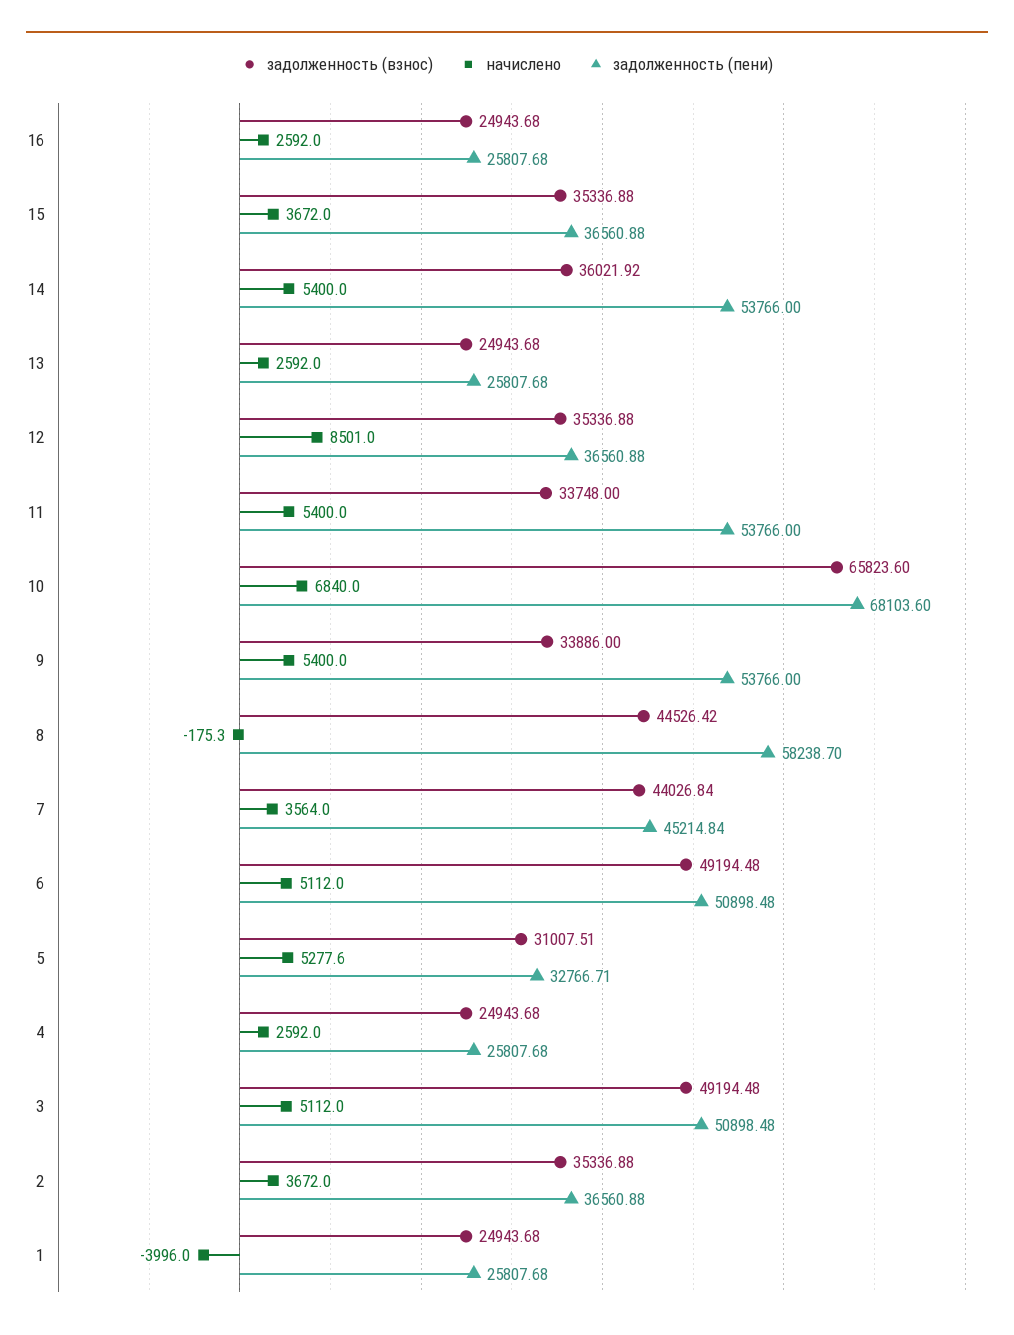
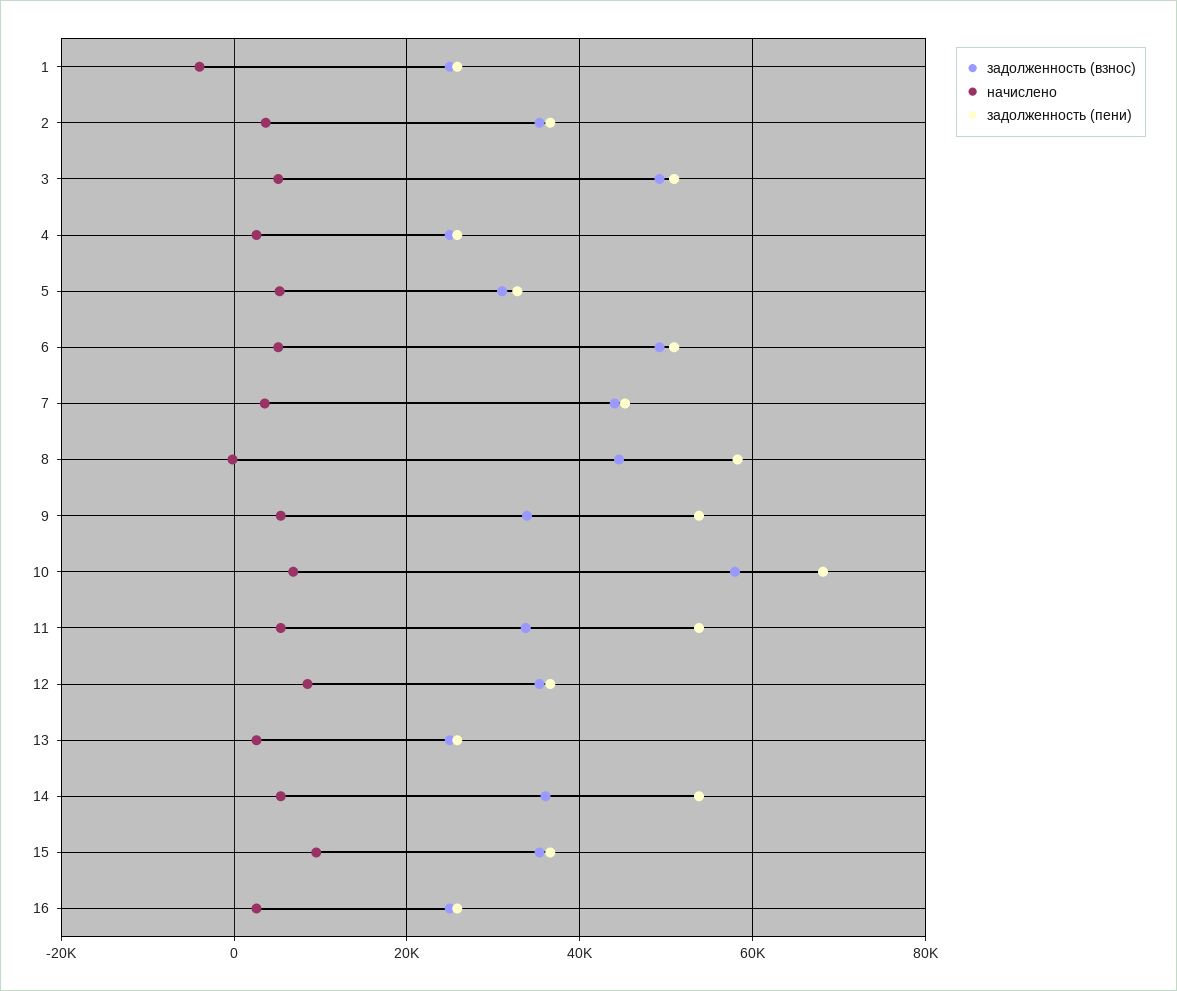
начислено, 15: 3672 -> 10000
задолженность (взнос), 10: 65823.6 -> 58000

